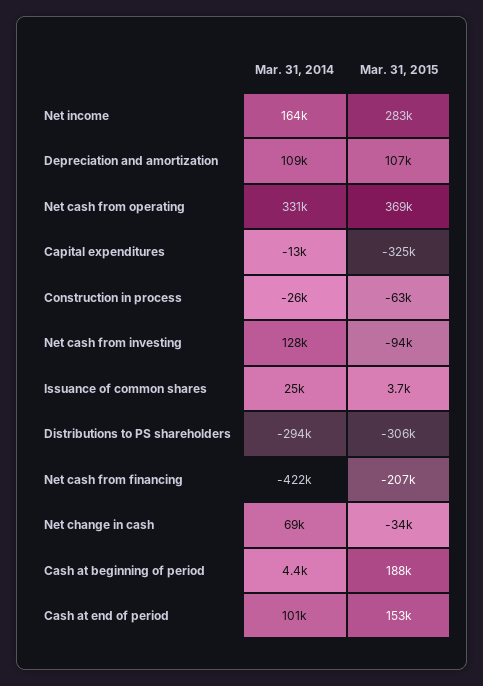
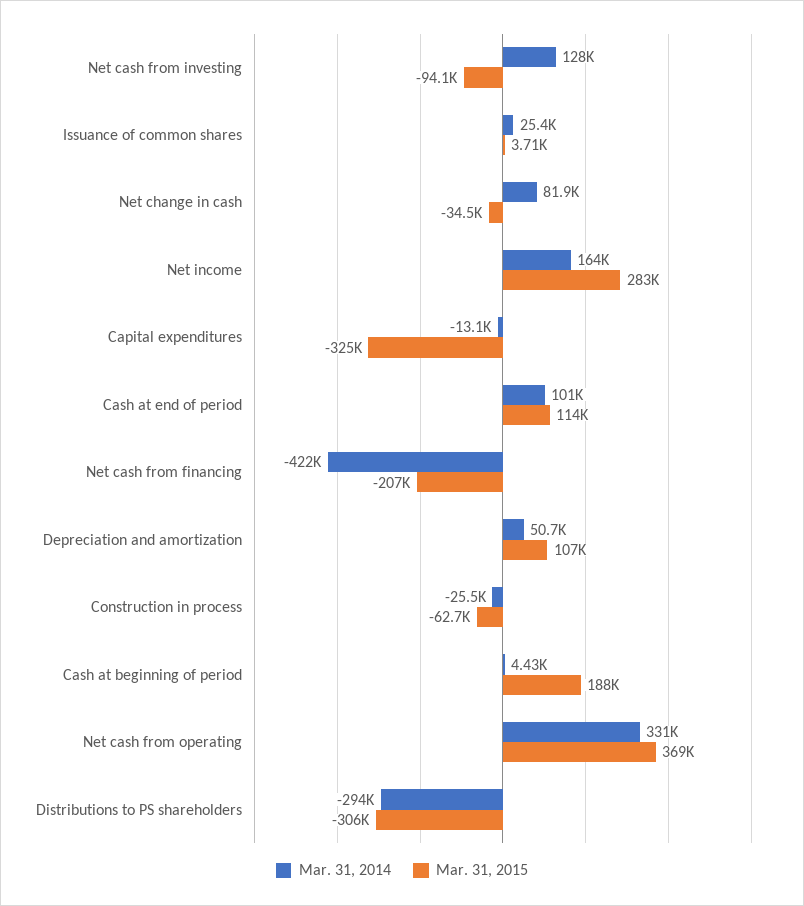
Mar. 31, 2014, Depreciation and amortization: 109000 -> 50700
Mar. 31, 2014, Net change in cash: 69000 -> 81900
Mar. 31, 2015, Cash at end of period: 153000 -> 114000

